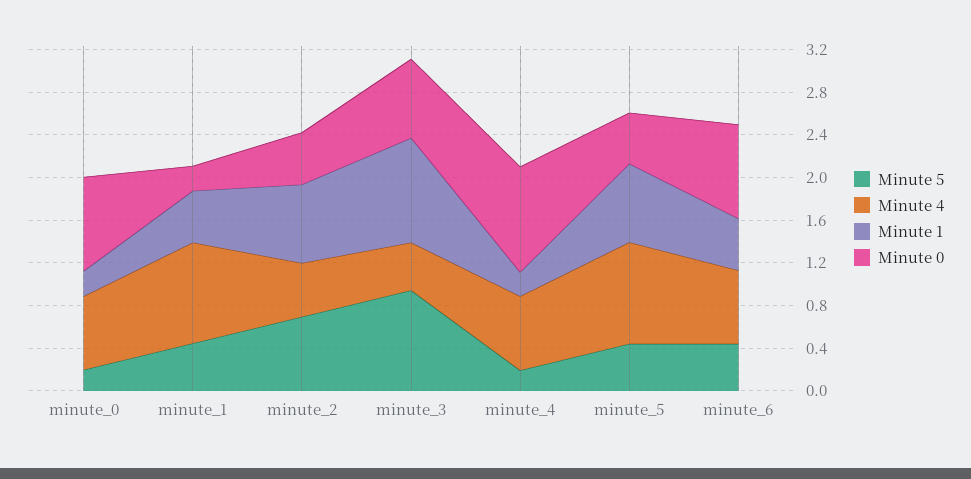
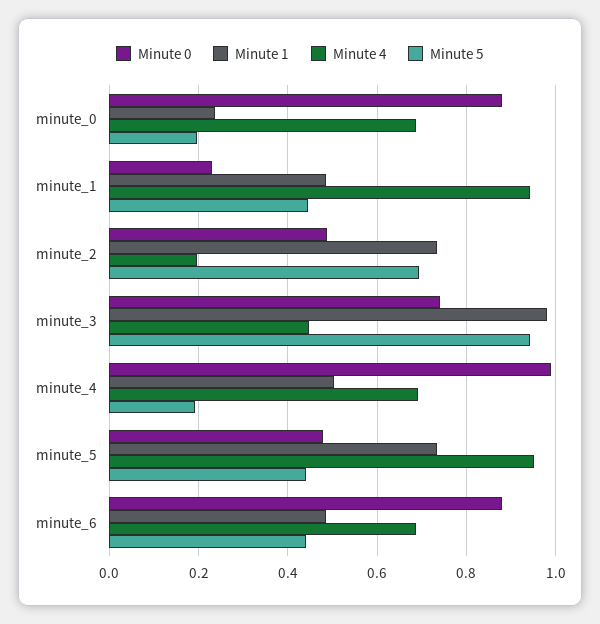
Minute 4, minute_2: 0.5 -> 0.2
Minute 1, minute_4: 0.2 -> 0.5

